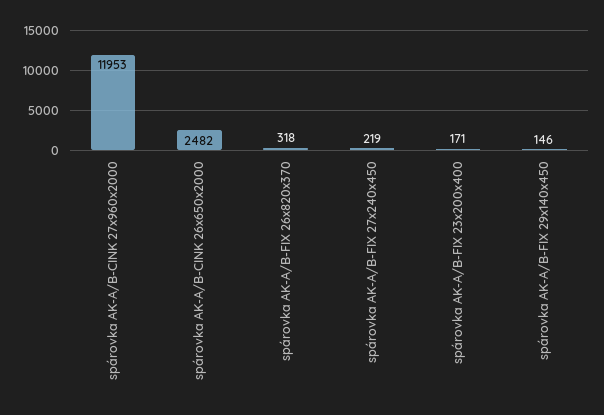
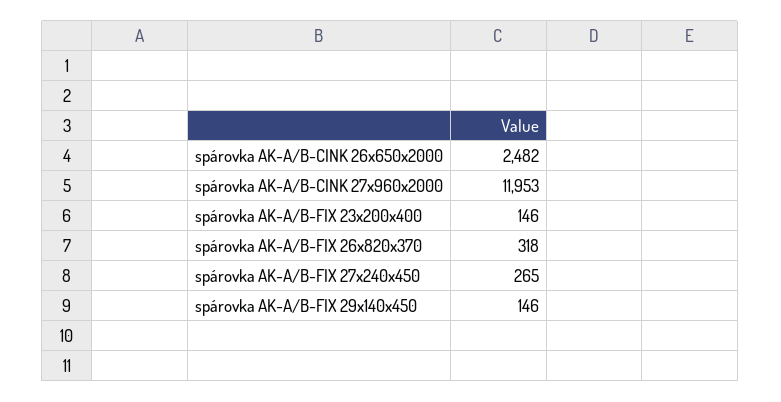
spárovka AK-A/B-FIX 27x240x450: 219 -> 265
spárovka AK-A/B-FIX 23x200x400: 171 -> 146

